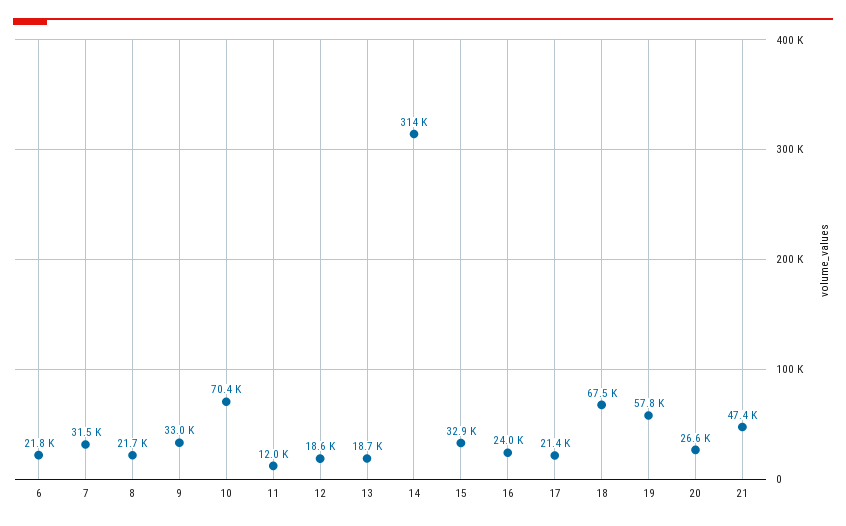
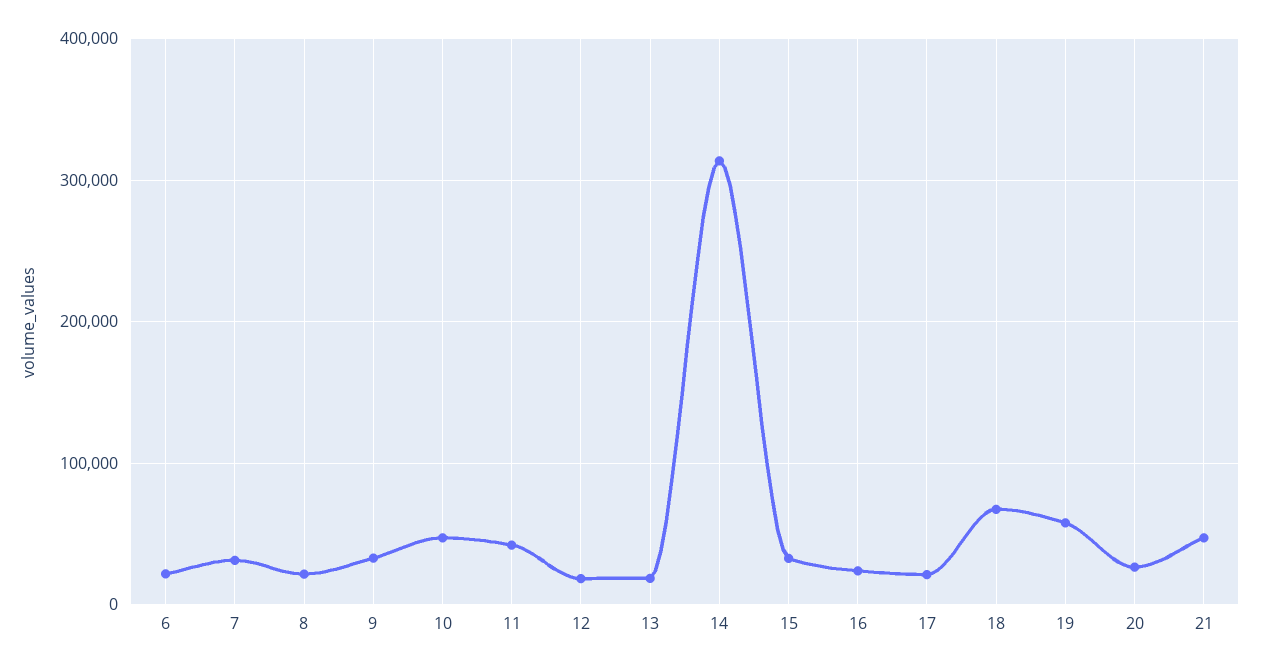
10: 70400 -> 50000
11: 12000 -> 40000

